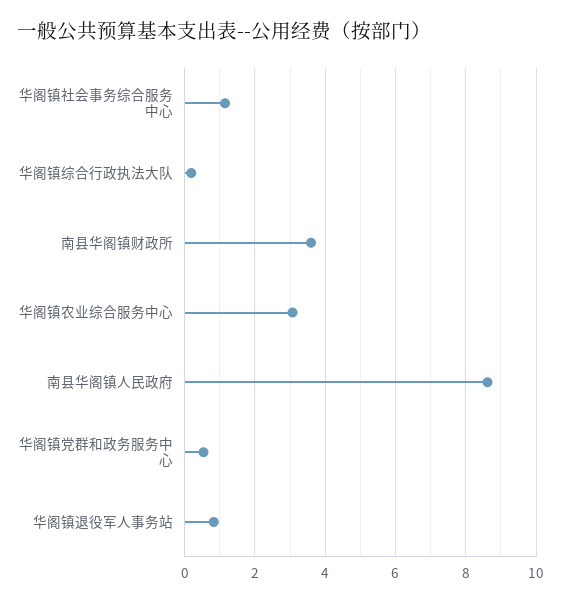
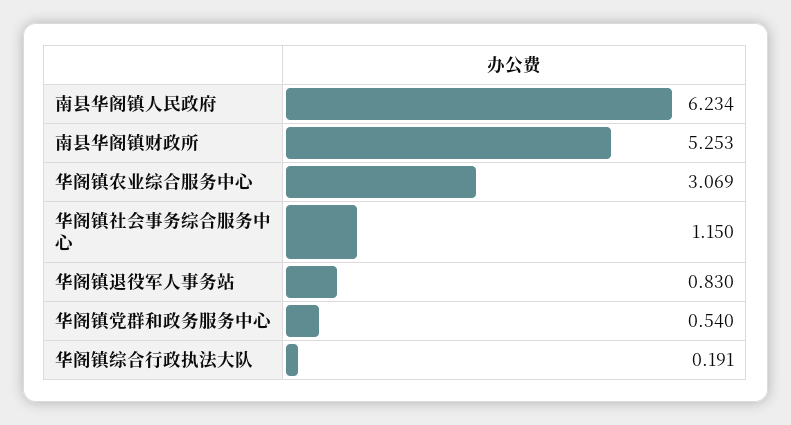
南县华阁镇财政所: 3.6 -> 5.253
南县华阁镇人民政府: 8.6 -> 6.234

